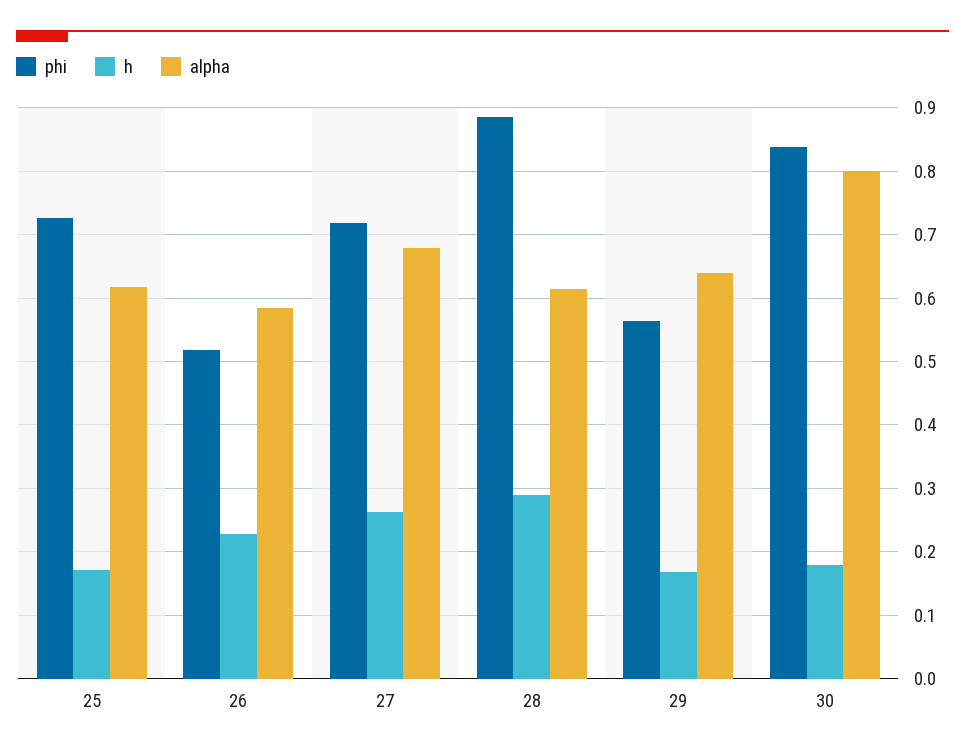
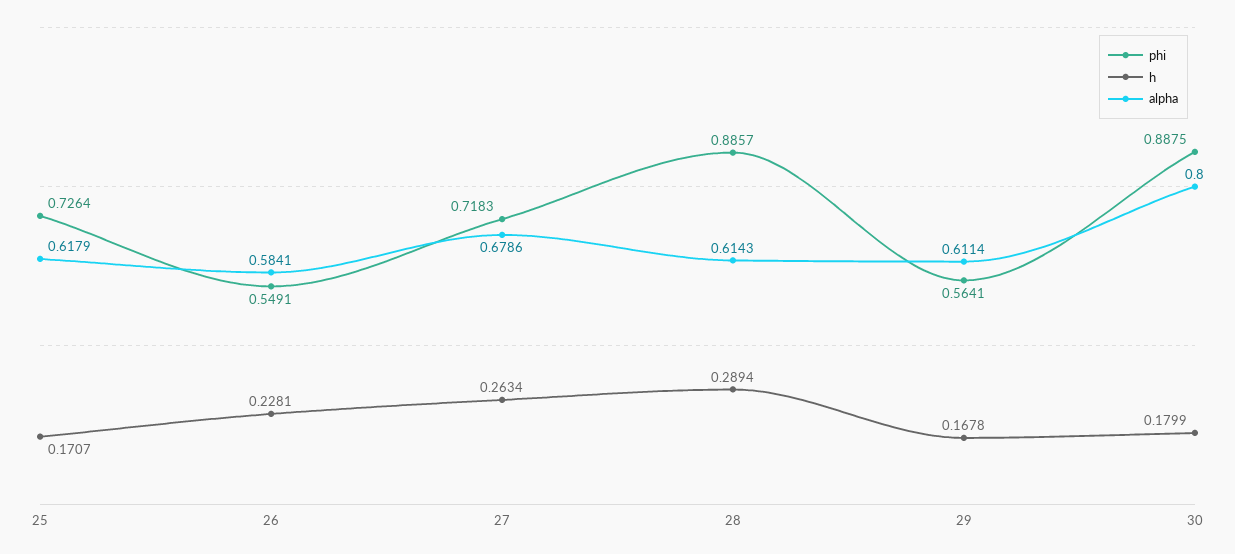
phi, 26: 0.52 -> 0.5491
alpha, 29: 0.64 -> 0.6114
phi, 30: 0.84 -> 0.8875

